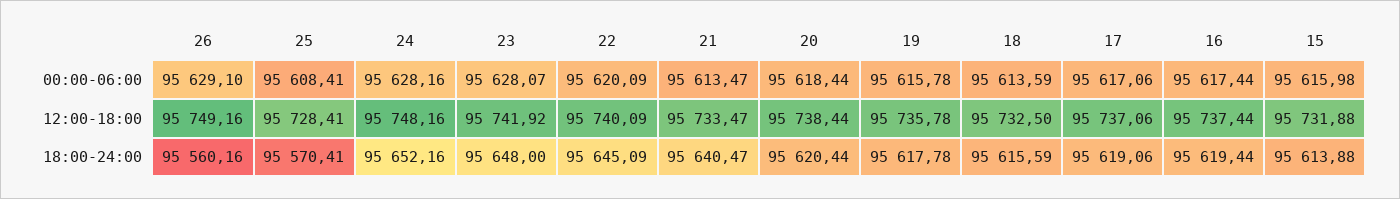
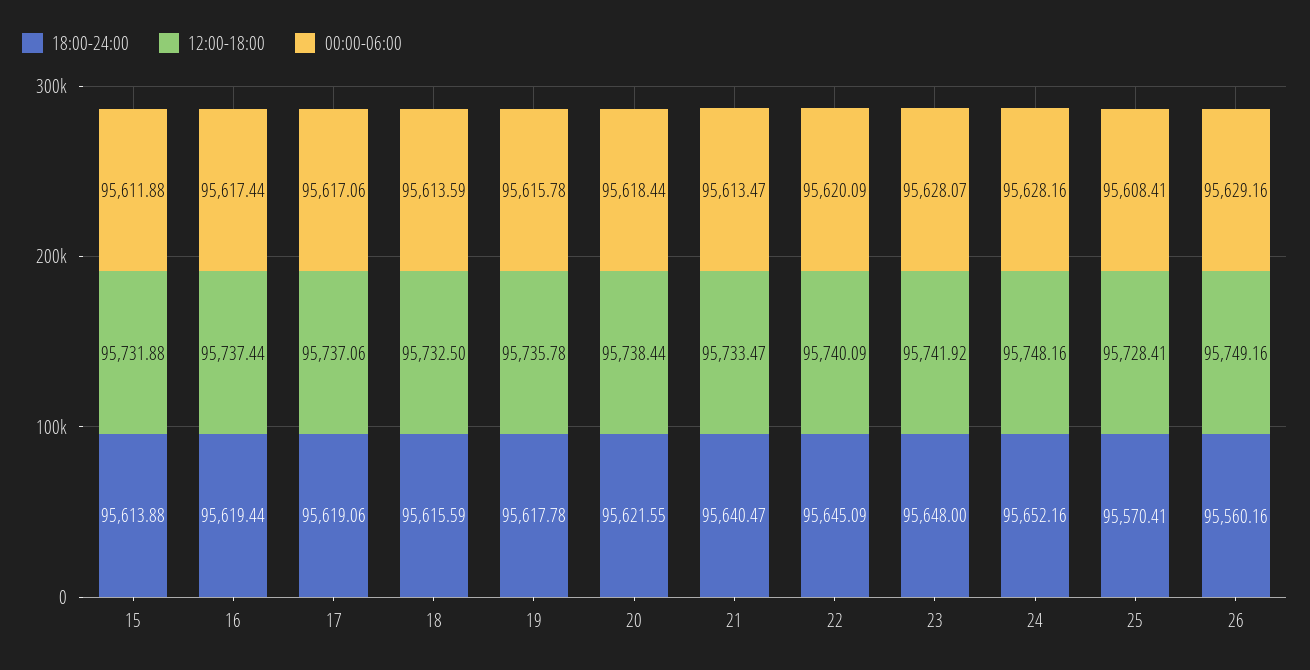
00:00-06:00, 26: 95629.1 -> 95629.16
00:00-06:00, 15: 95615.98 -> 95611.88
18:00-24:00, 20: 95620.44 -> 95621.55

